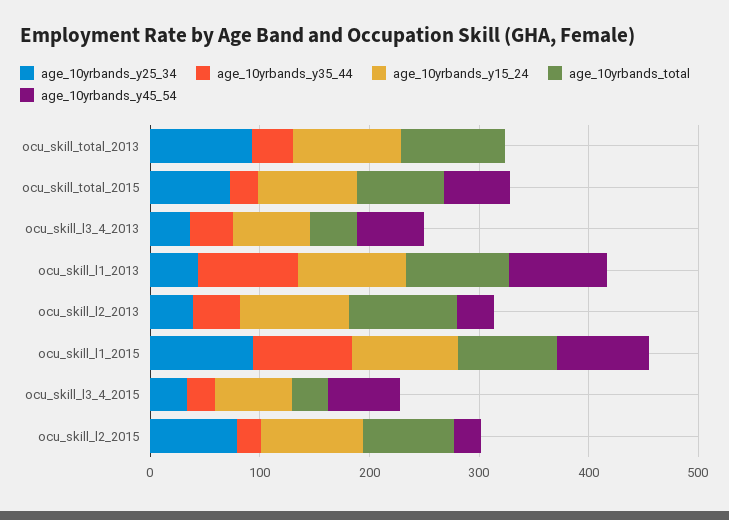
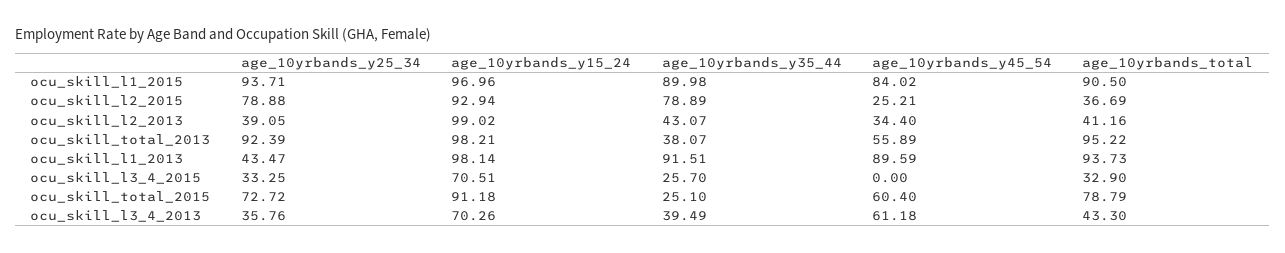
age_10yrbands_y45_54, ocu_skill_total_2013: 0 -> 55.89
age_10yrbands_total, ocu_skill_l2_2013: 100 -> 41.16
age_10yrbands_y45_54, ocu_skill_l3_4_2015: 60 -> 0
age_10yrbands_y35_44, ocu_skill_l2_2015: 20 -> 78.89
age_10yrbands_total, ocu_skill_l2_2015: 80 -> 36.69

